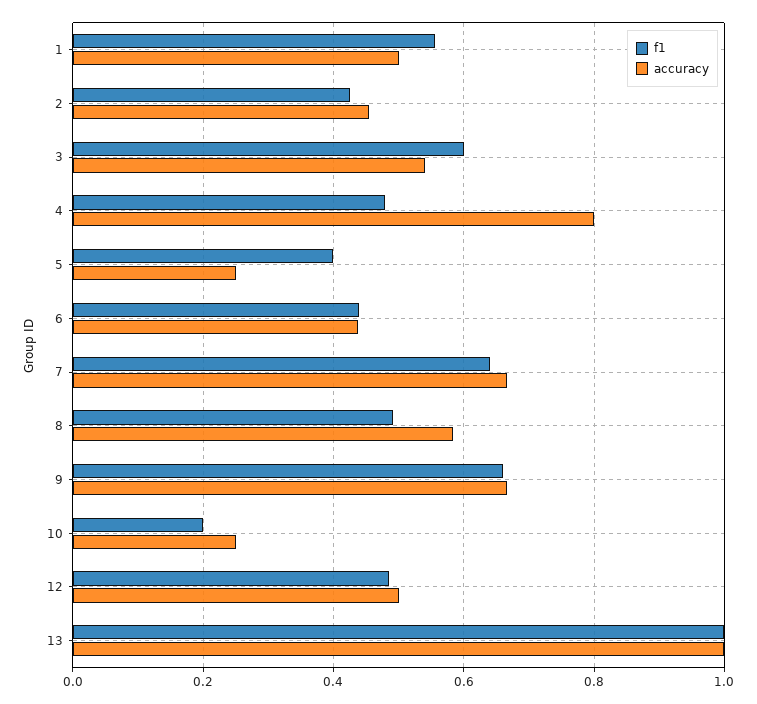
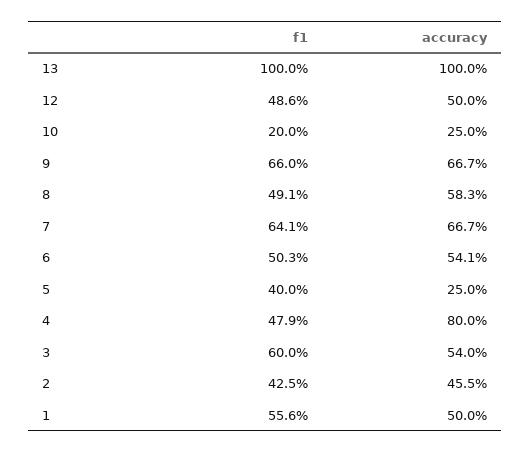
f1, 6: 0.44 -> 0.503
accuracy, 6: 0.44 -> 0.541

